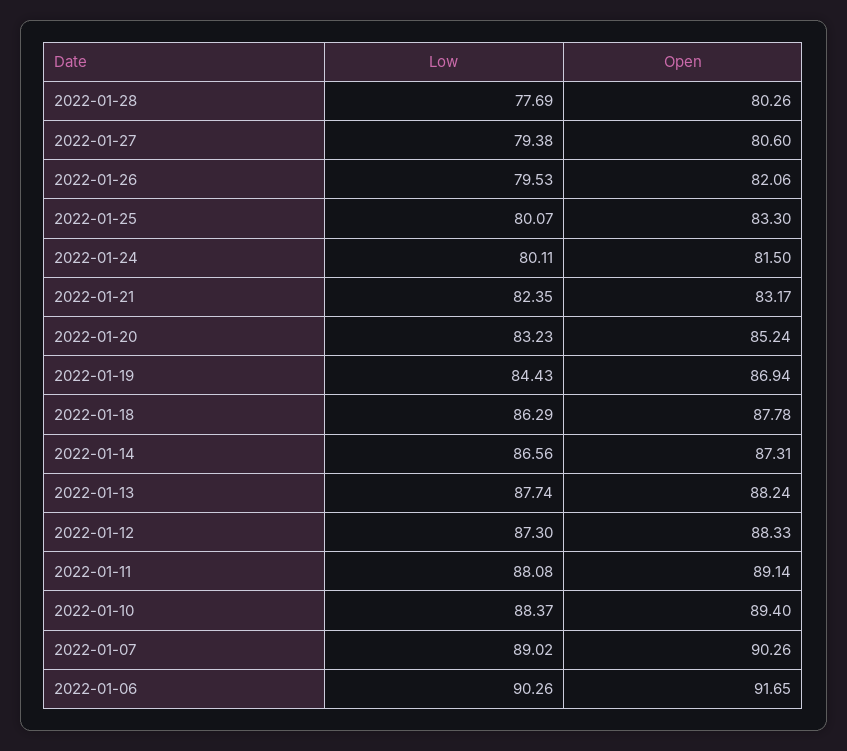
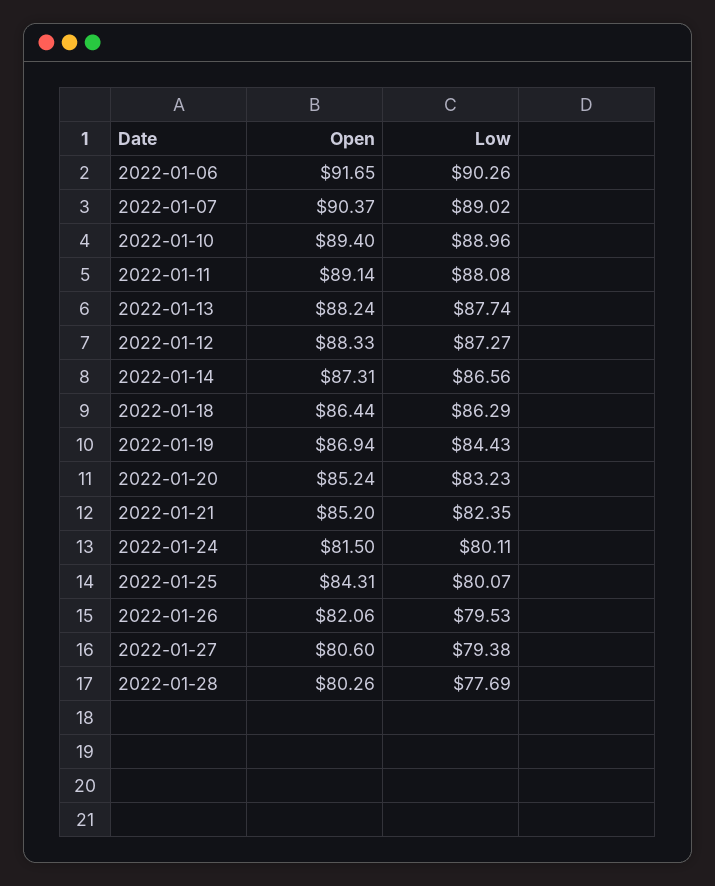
Open, 2022-01-25: 83.3 -> 84.31
Open, 2022-01-21: 83.17 -> 85.2
Open, 2022-01-18: 87.78 -> 86.44
Low, 2022-01-12: 87.3 -> 87.27
Low, 2022-01-10: 88.37 -> 88.96
Open, 2022-01-07: 90.26 -> 90.37

